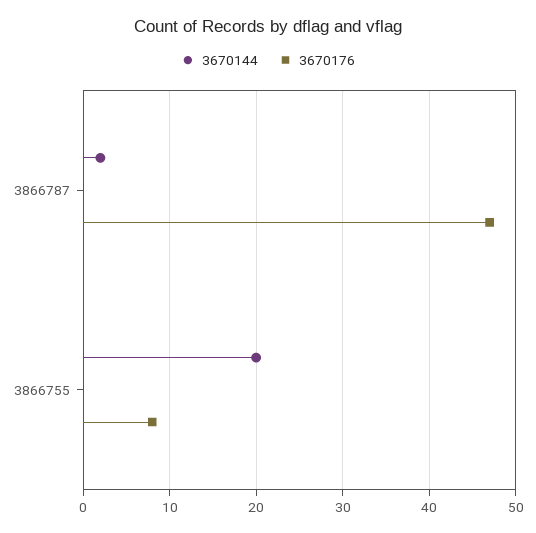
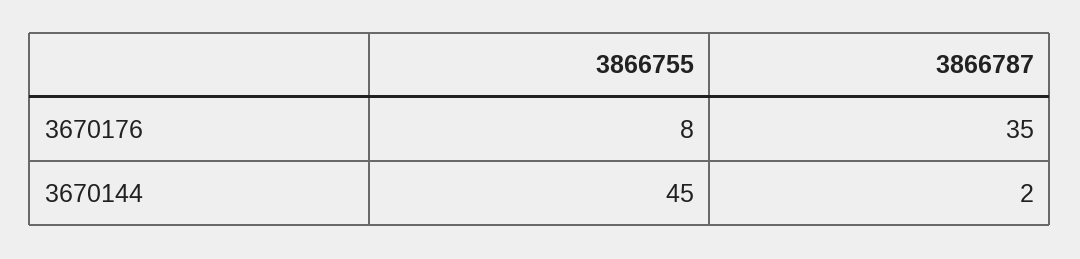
3670176, 3866787: 47 -> 35
3670144, 3866755: 20 -> 45

